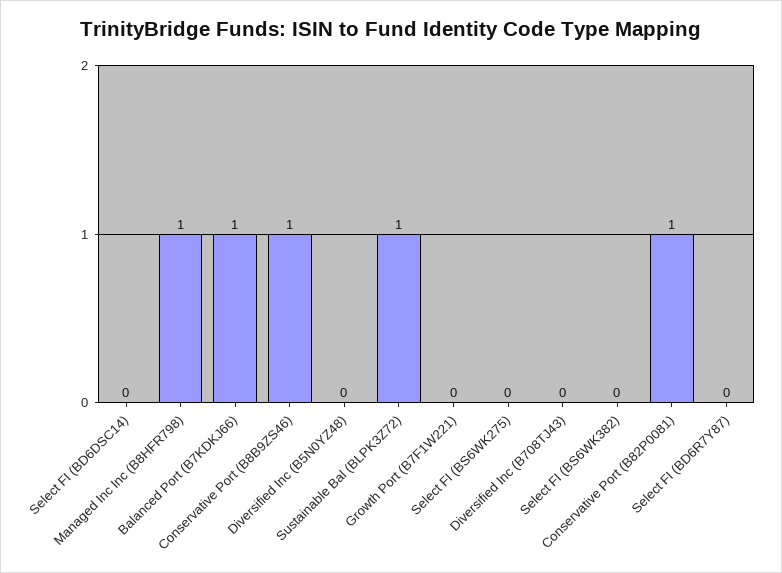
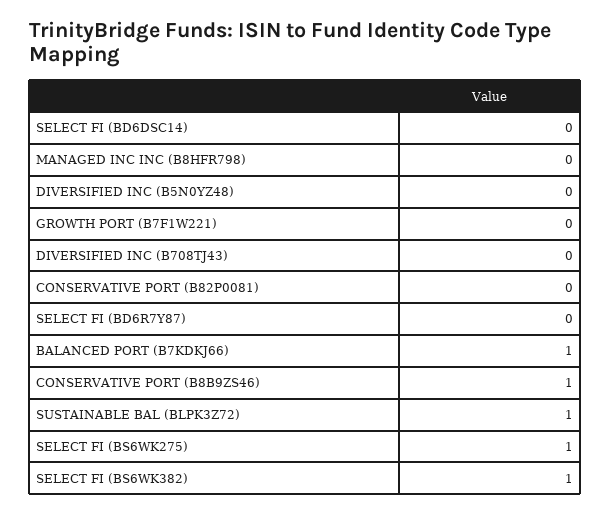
Managed Inc Inc (B8HFR798): 1 -> 0
Select FI (BS6WK275): 0 -> 1
Select FI (BS6WK382): 0 -> 1
Conservative Port (B82P0081): 1 -> 0

